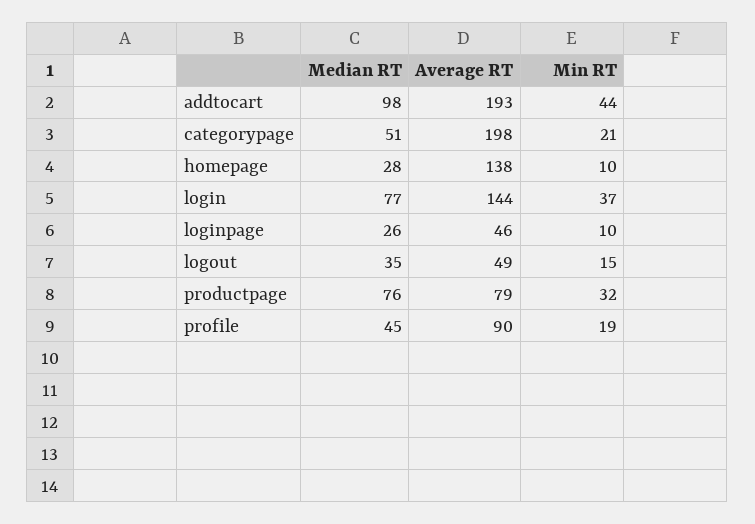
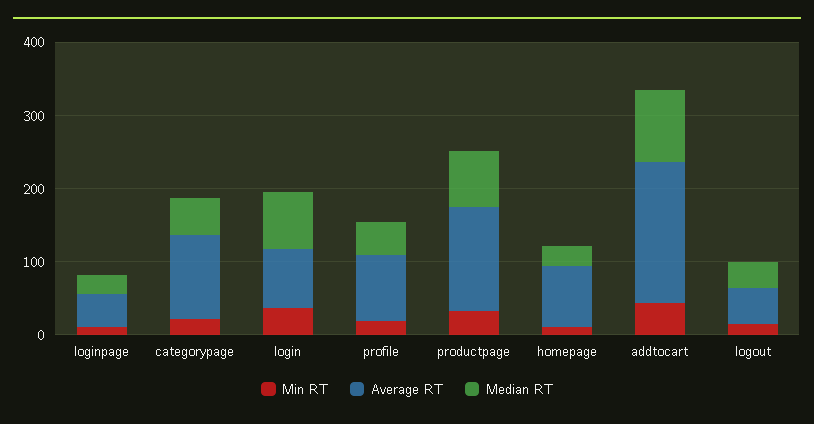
Average RT, categorypage: 198 -> 120
Average RT, homepage: 138 -> 80
Average RT, login: 144 -> 80
Average RT, productpage: 79 -> 140

